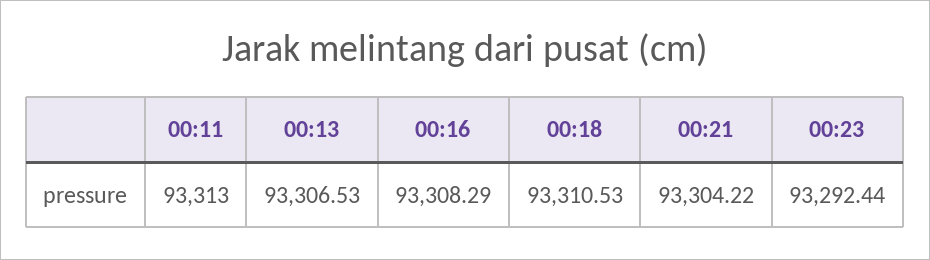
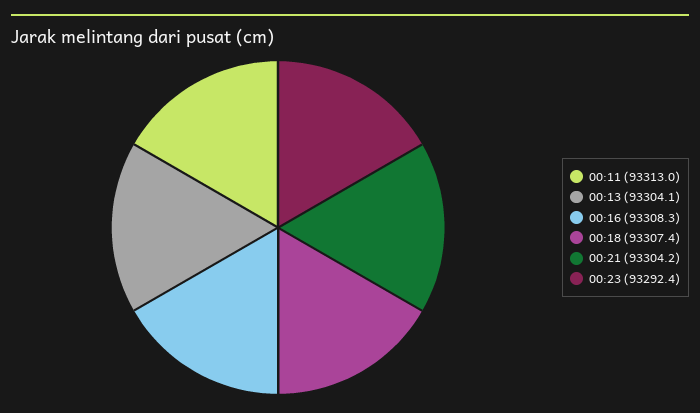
00:13: 93306.53 -> 93304.1
00:18: 93310.53 -> 93307.4

